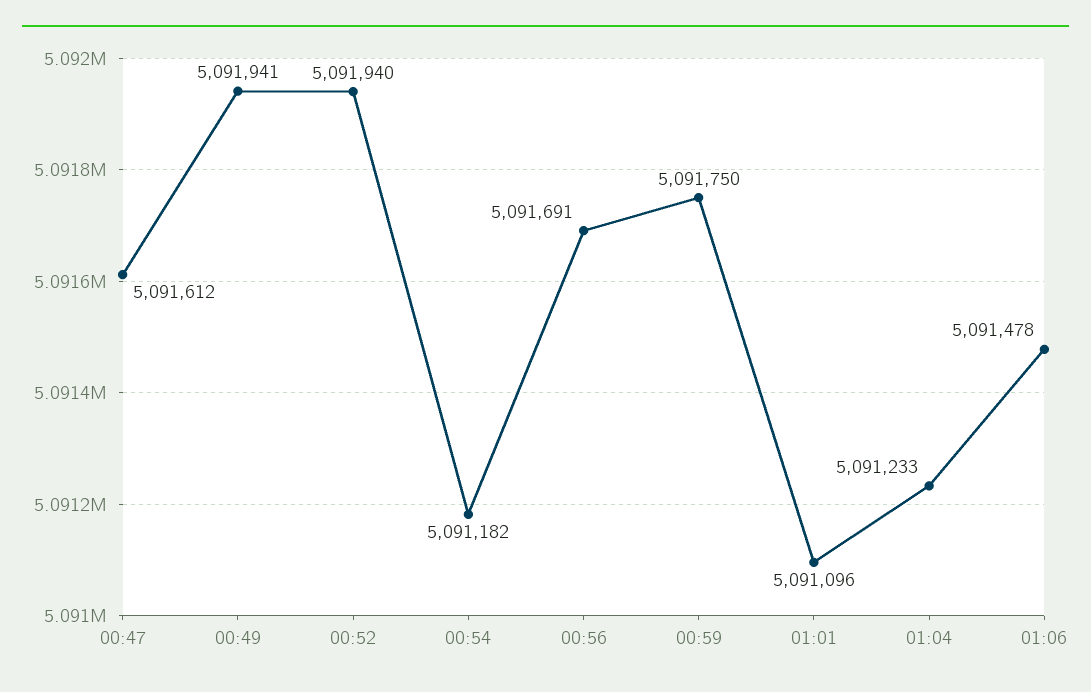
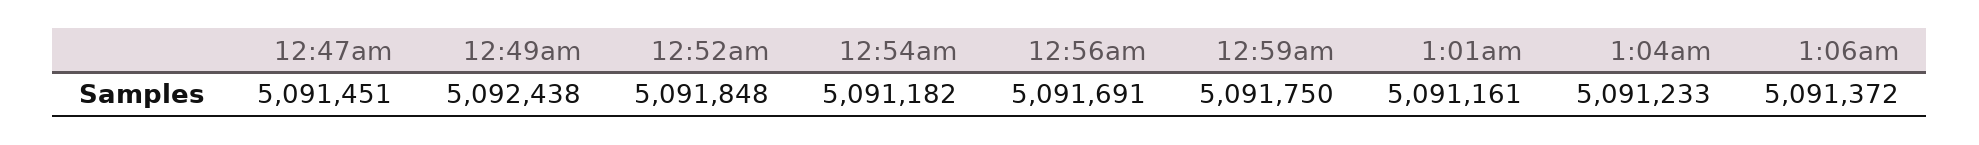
00:47: 5091612 -> 5091451
00:49: 5091941 -> 5092438
00:52: 5091940 -> 5091848
01:01: 5091096 -> 5091161
01:06: 5091478 -> 5091372

